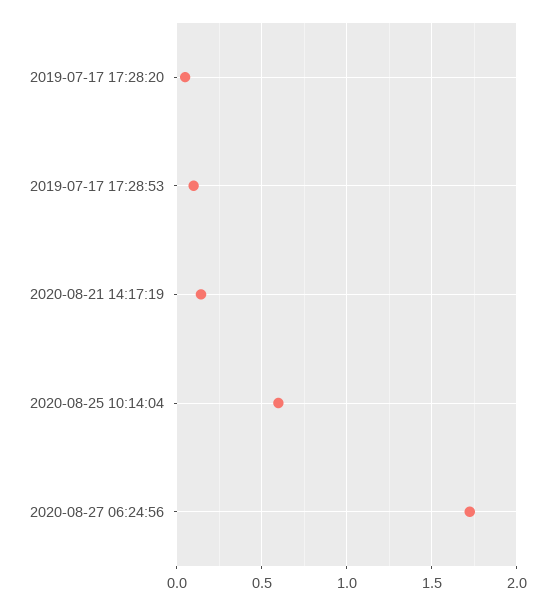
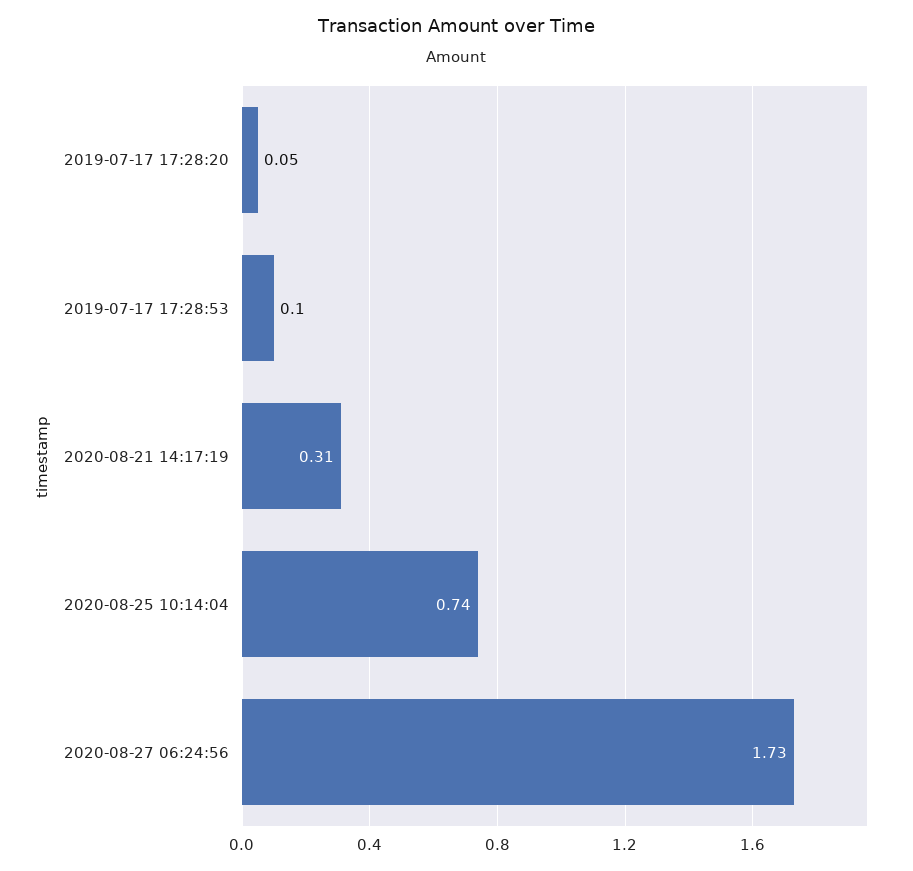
2020-08-21 14:17:19: 0.15 -> 0.31
2020-08-25 10:14:04: 0.6 -> 0.74

